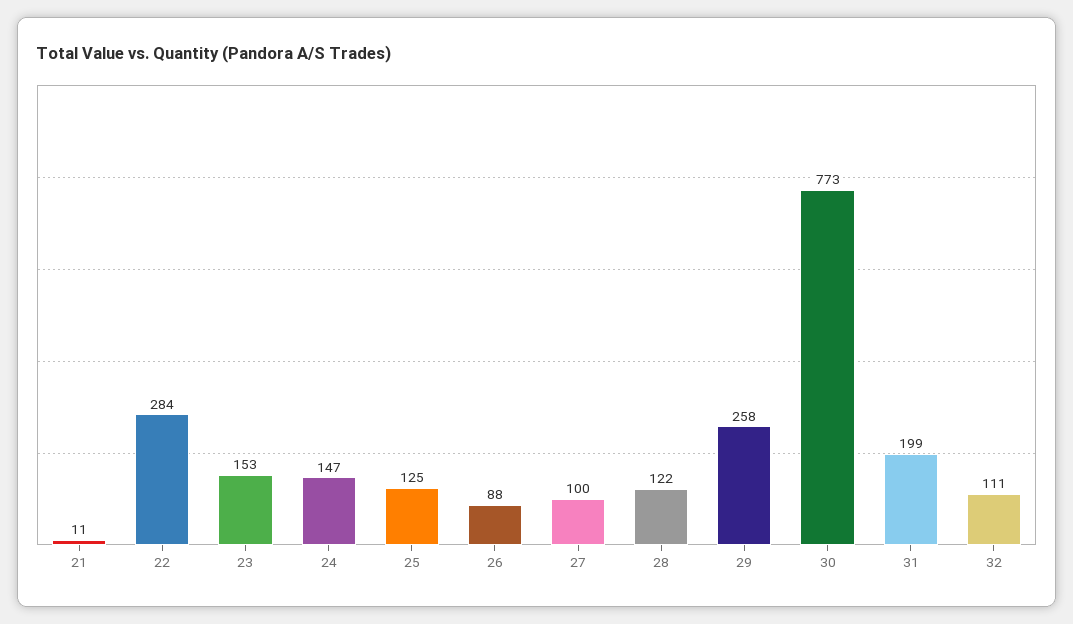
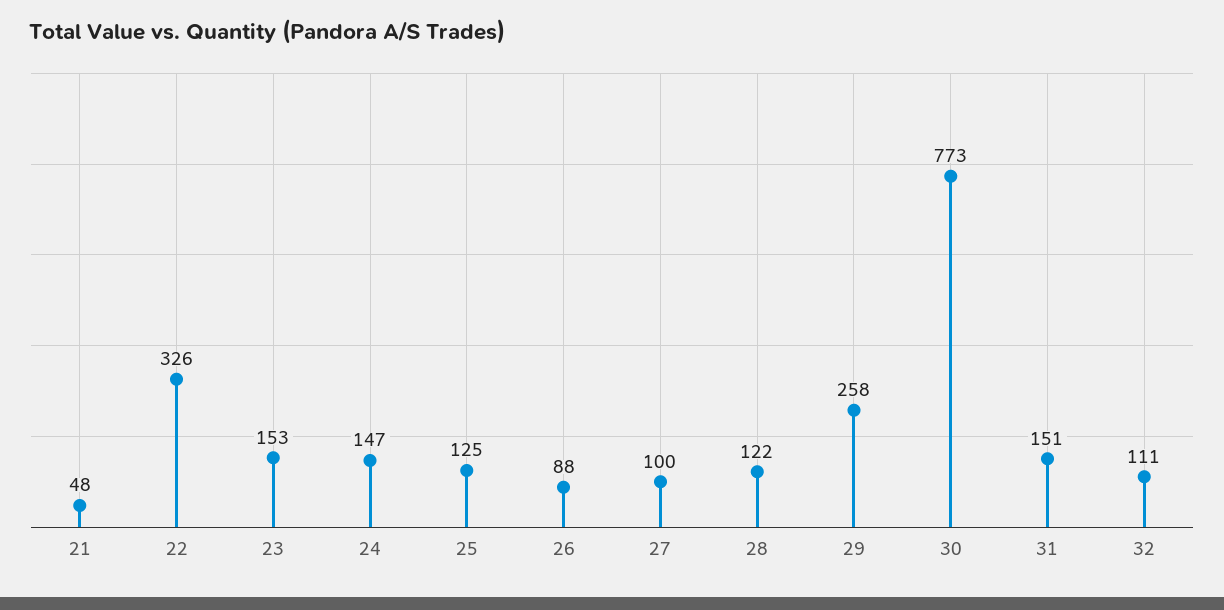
21: 11 -> 48
22: 284 -> 326
31: 199 -> 151

